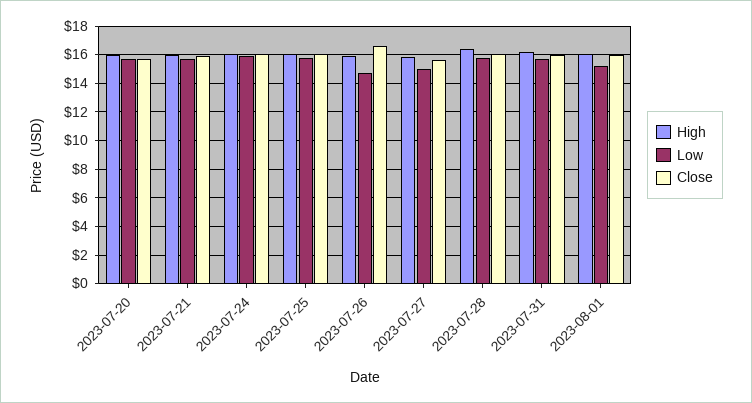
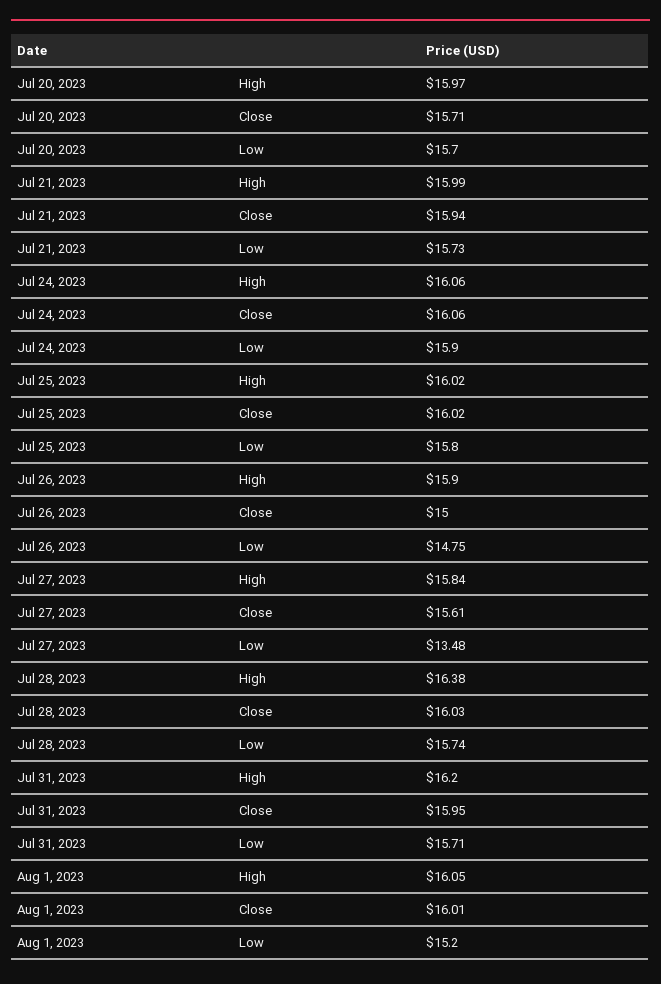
Close, 2023-07-26: 16.5 -> 15
Low, 2023-07-27: 15 -> 13.48

